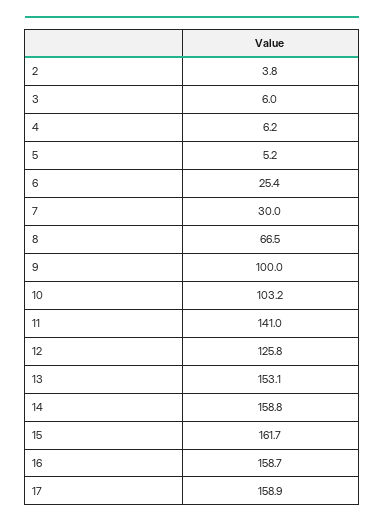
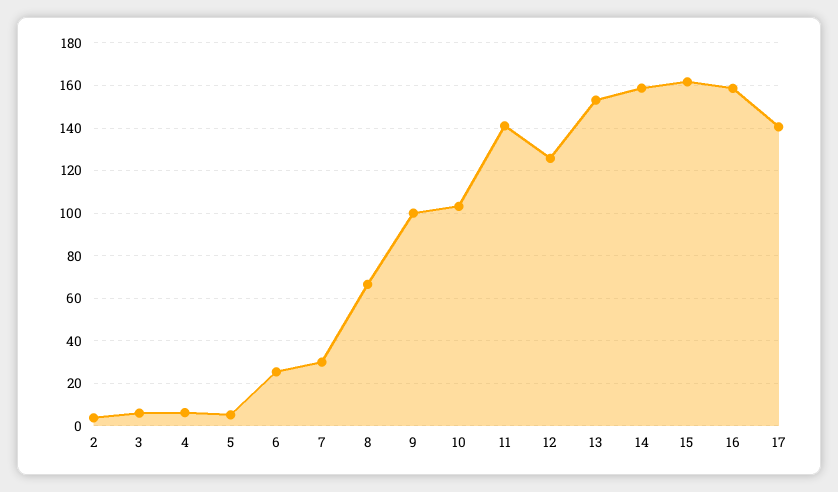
17: 158.9 -> 140

